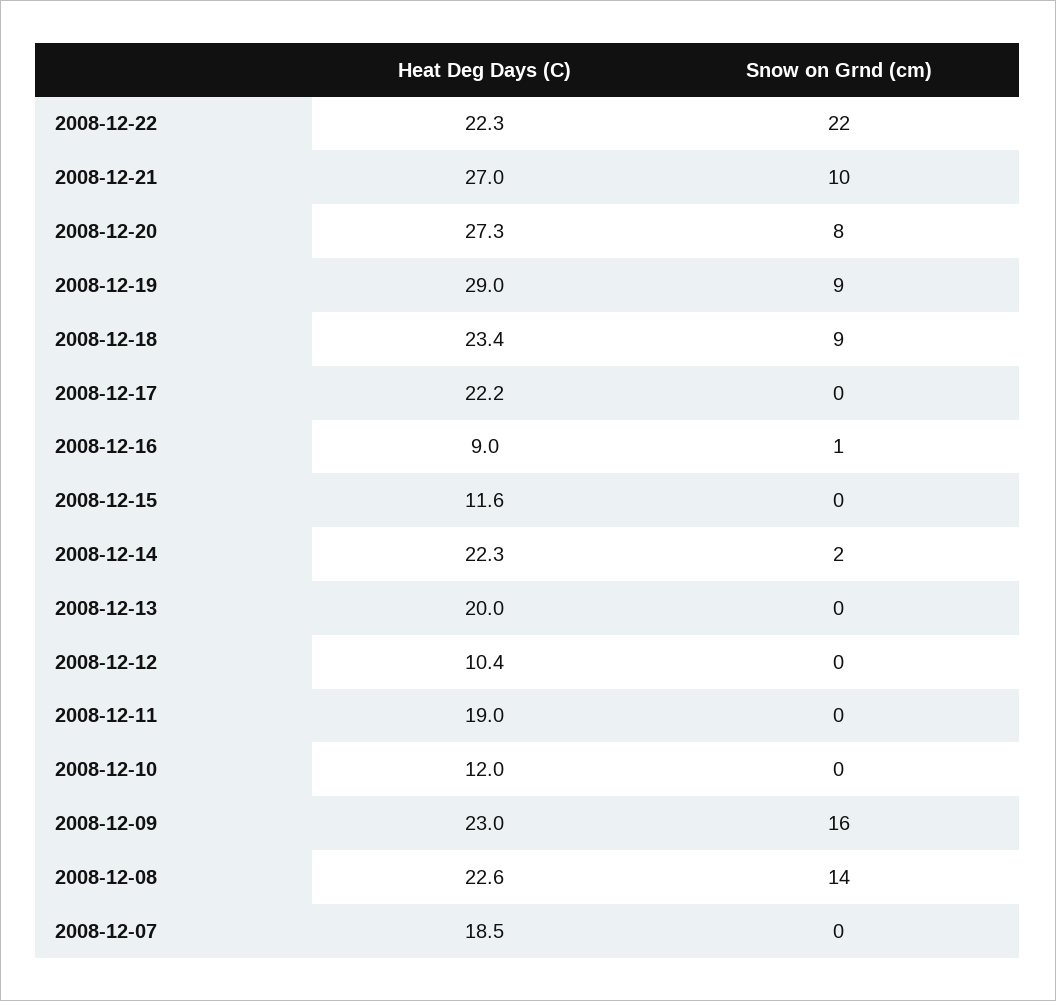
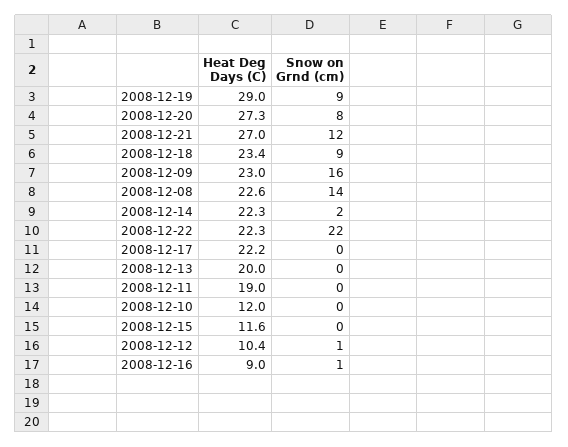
Snow on Grnd (cm), 2008-12-21: 10 -> 12
Snow on Grnd (cm), 2008-12-12: 0 -> 1
Heat Deg Days (C), 2008-12-07: 18.5 -> none
Snow on Grnd (cm), 2008-12-07: 0 -> none

